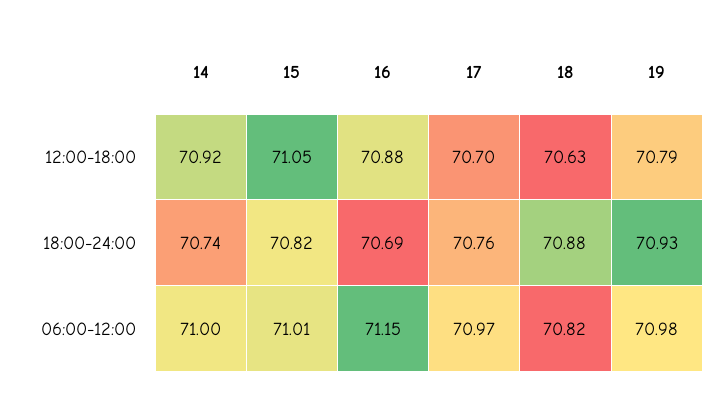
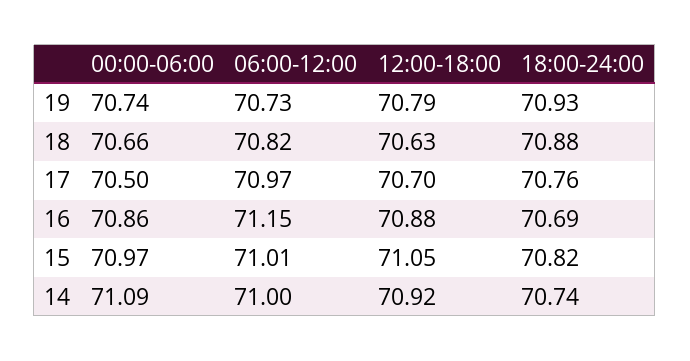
19, 06:00-12:00: 70.98 -> 70.73
19, 00:00-06:00: none -> 70.74
18, 00:00-06:00: none -> 70.66
17, 00:00-06:00: none -> 70.5
16, 00:00-06:00: none -> 70.86
15, 00:00-06:00: none -> 70.97
14, 00:00-06:00: none -> 71.09

